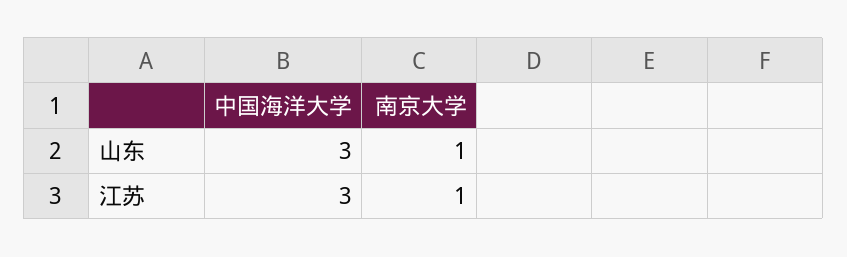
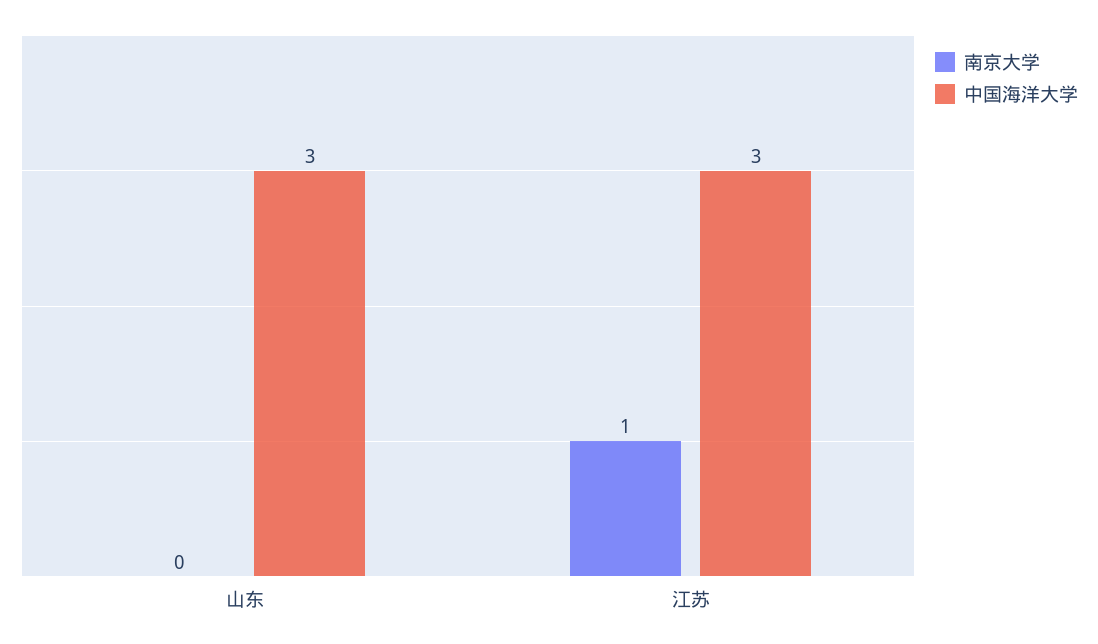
南京大学, 山东: 1 -> 0

